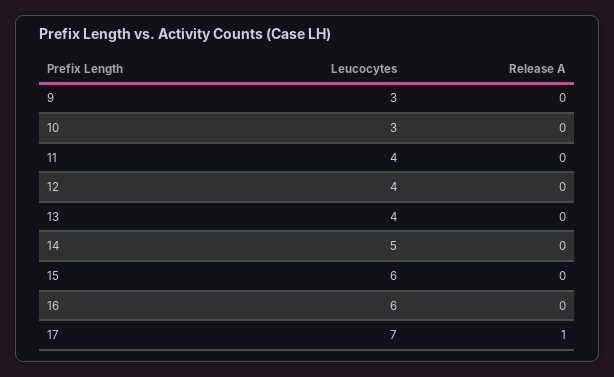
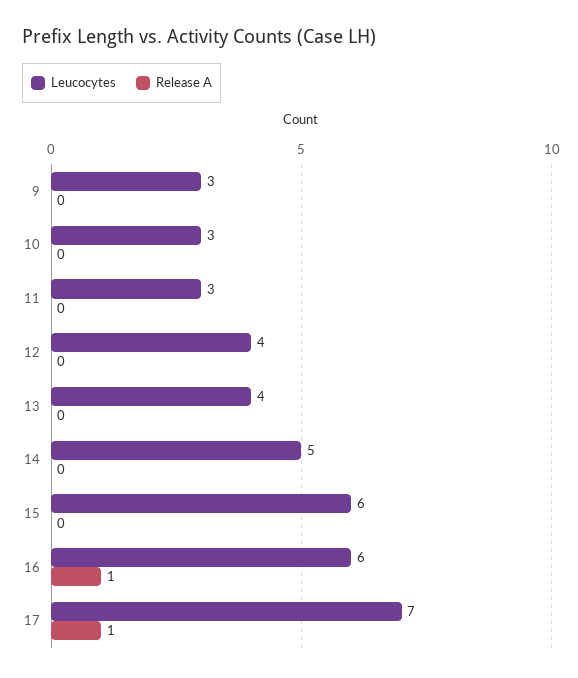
Leucocytes, 11: 4 -> 3
Release A, 16: 0 -> 1

